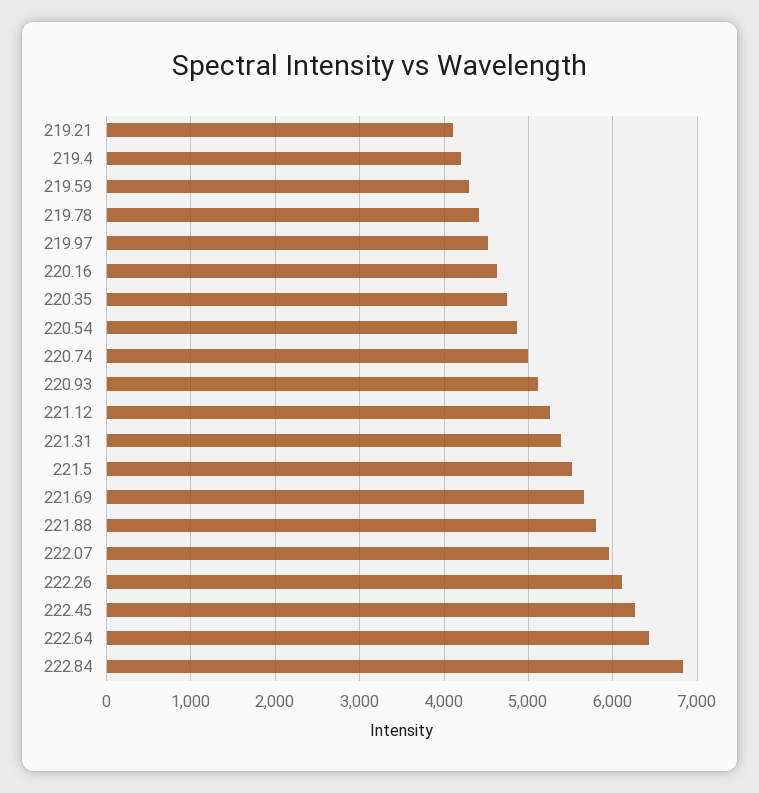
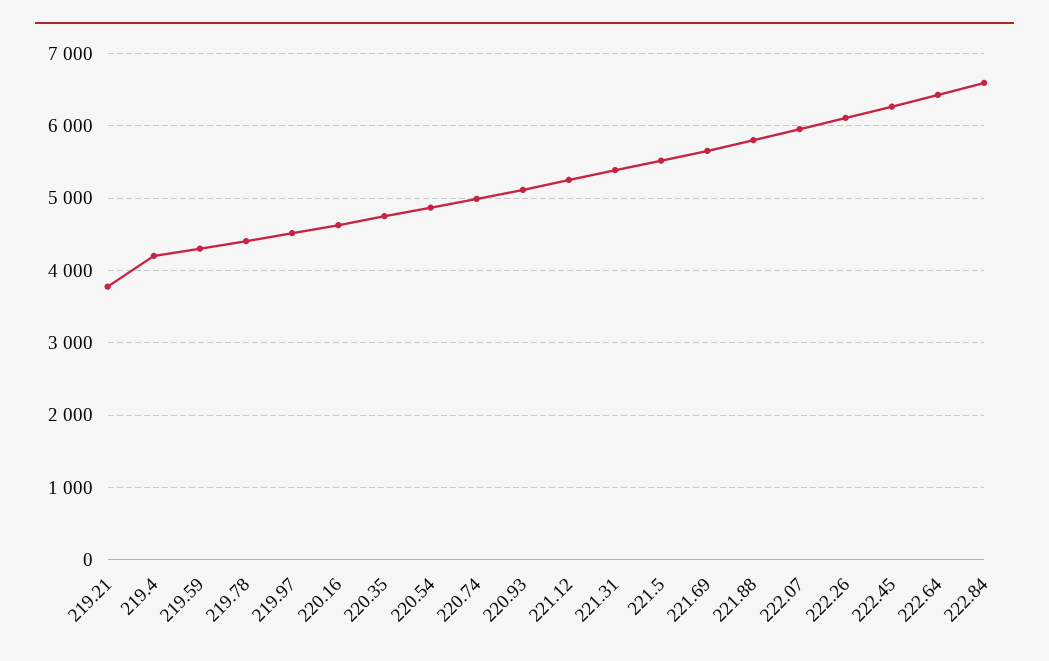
219.21: 4100 -> 3800
222.84: 6800 -> 6600

